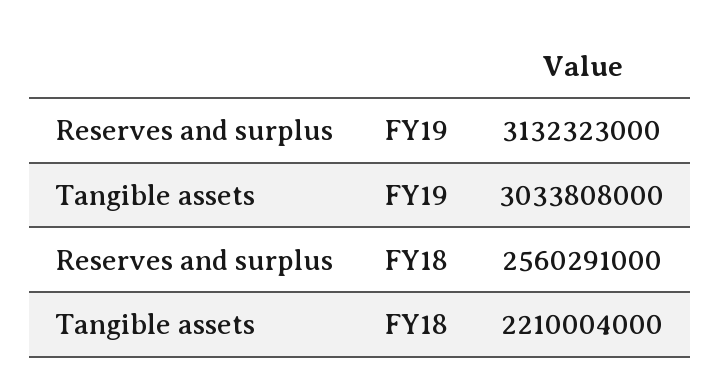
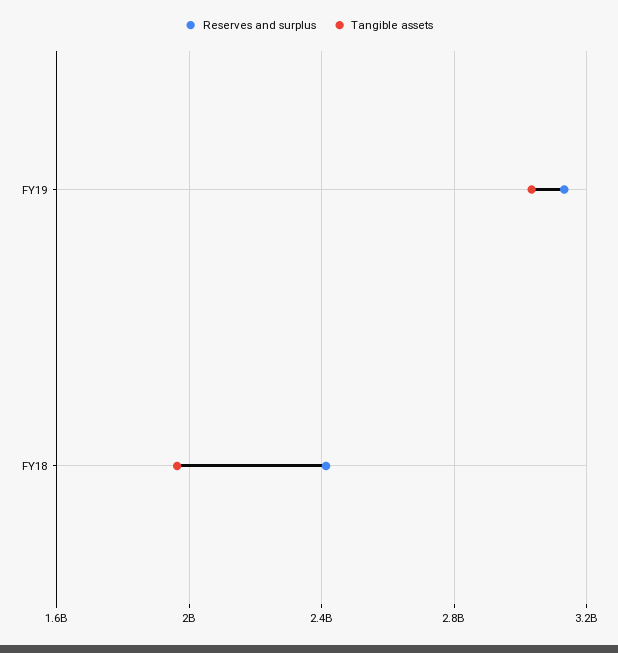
Reserves and surplus, FY18: 2560291000 -> 2400000000
Tangible assets, FY18: 2210004000 -> 1950000000

